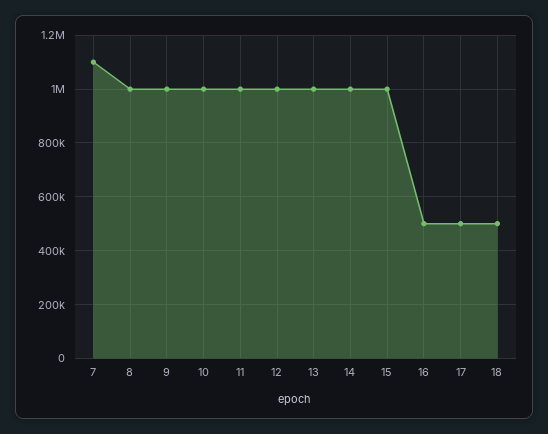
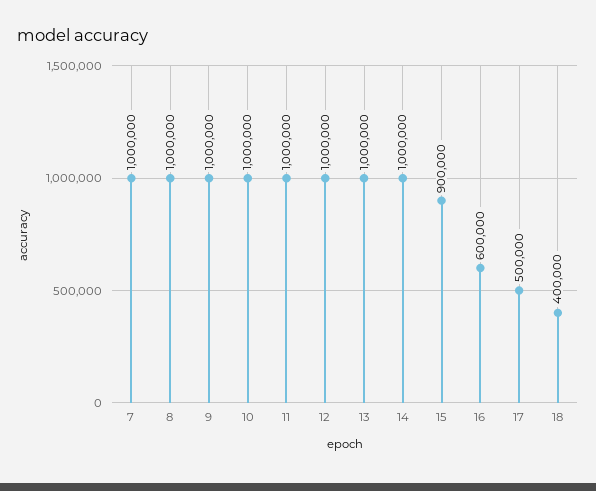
7: 1100000 -> 1000000
15: 1000000 -> 900000
16: 500000 -> 600000
18: 500000 -> 400000

